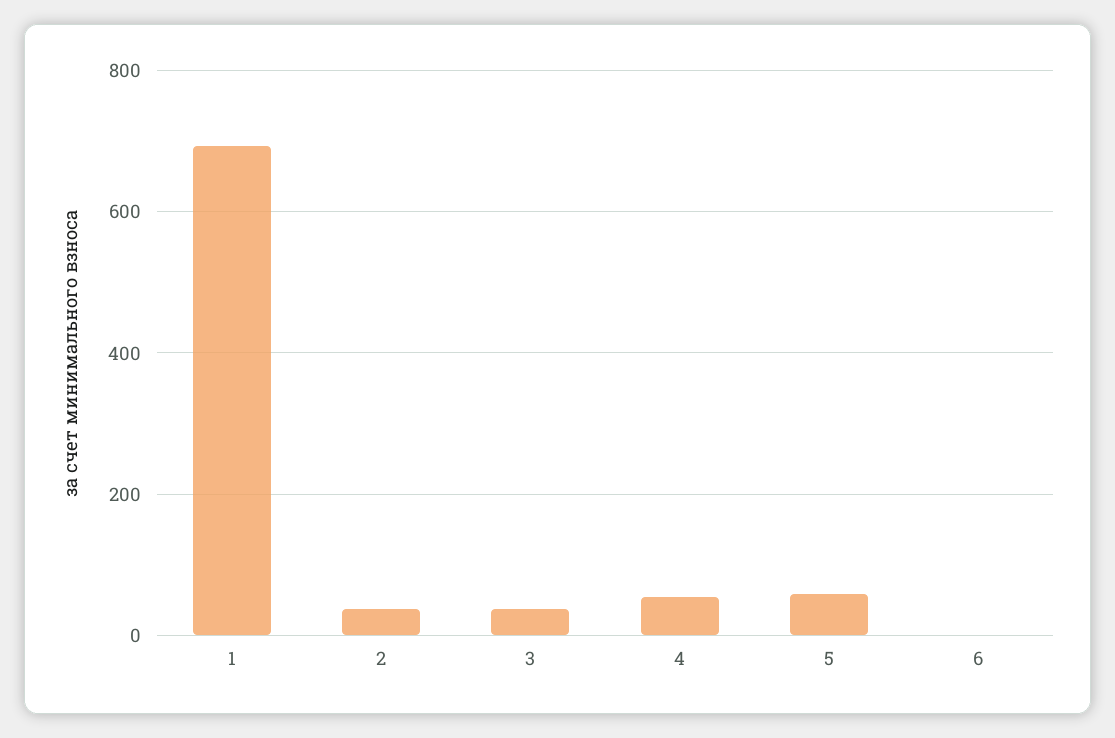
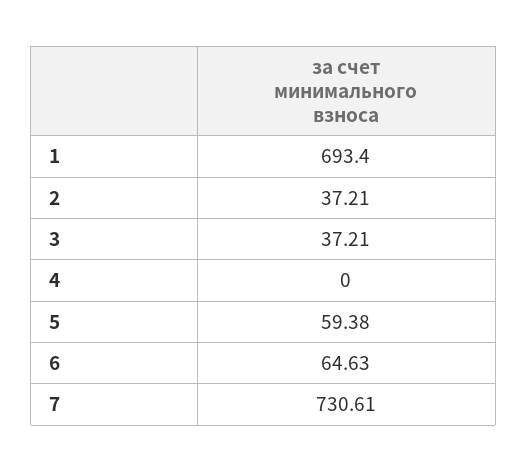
4: 60 -> 0
6: 0 -> 64.63
7: none -> 730.61

